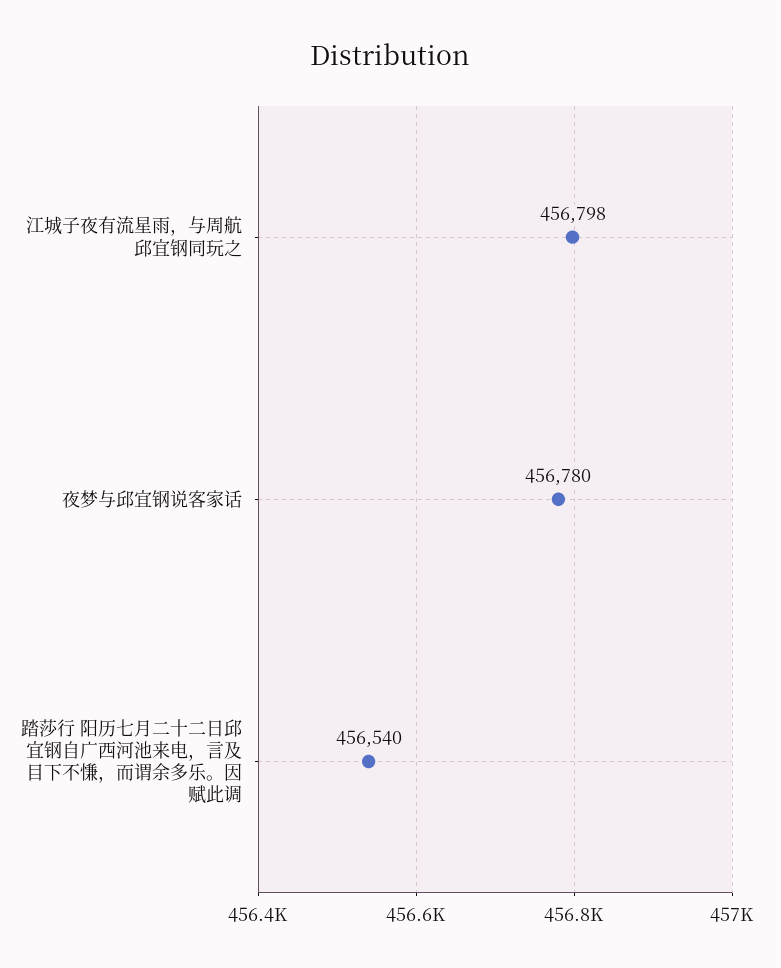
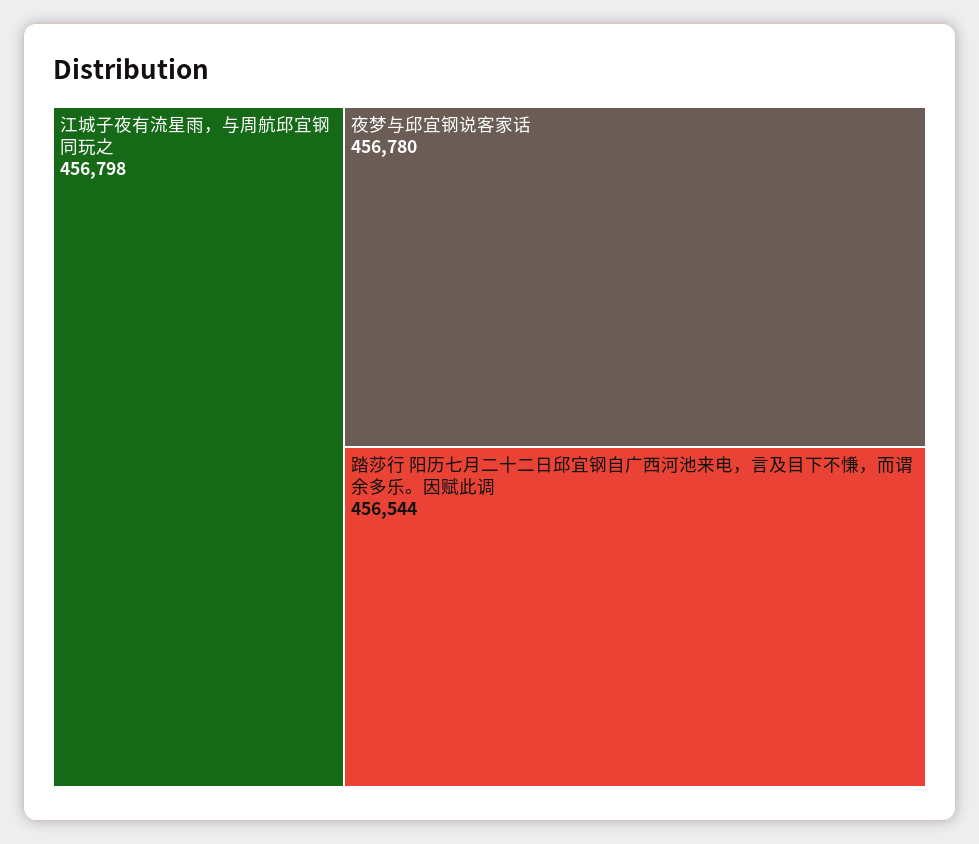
踏莎行 阳历七月二十二日邱宜钢自广西河池来电，言及目下不慊，而谓余多乐。因赋此调: 456540 -> 456544

